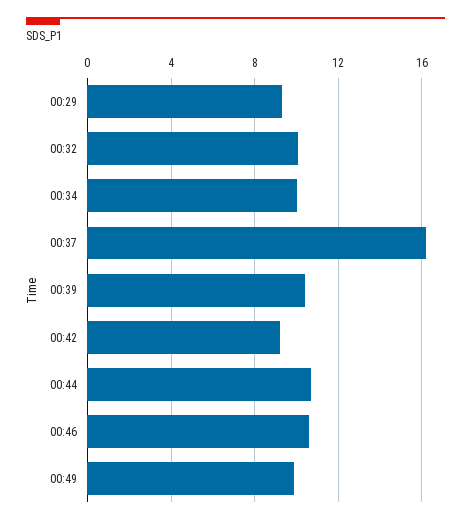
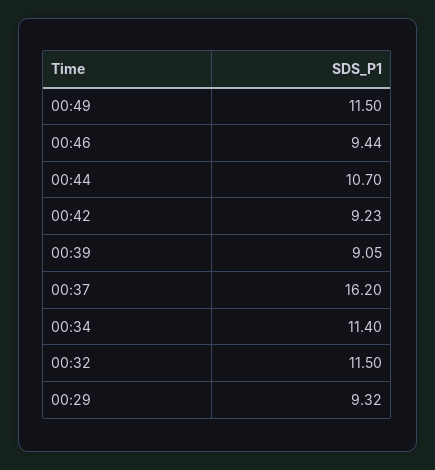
00:32: 10 -> 11.5
00:34: 10 -> 11.4
00:39: 10.5 -> 9.05
00:46: 10.5 -> 9.44
00:49: 10 -> 11.5

